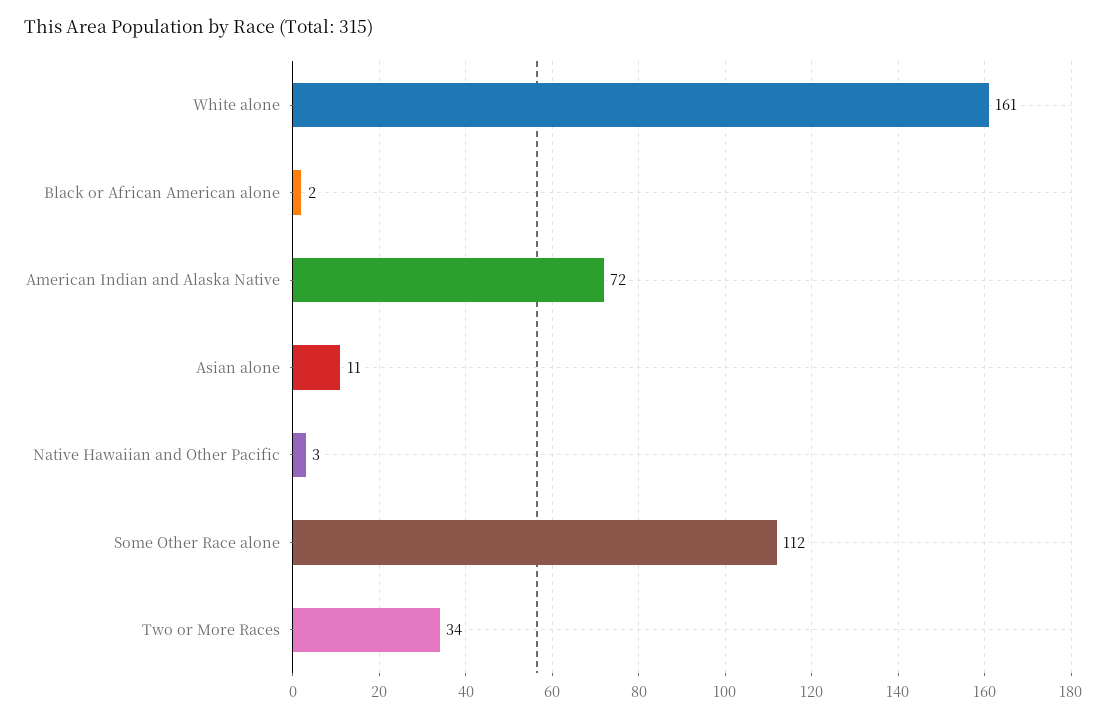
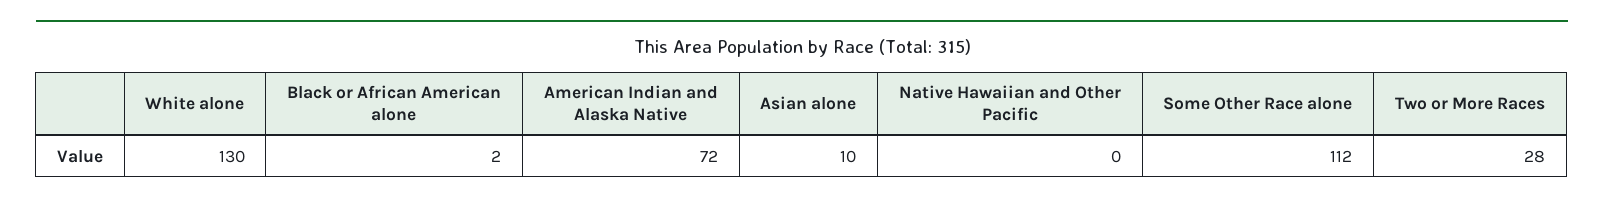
White alone: 161 -> 130
Asian alone: 11 -> 10
Native Hawaiian and Other Pacific: 3 -> 0
Two or More Races: 34 -> 28

